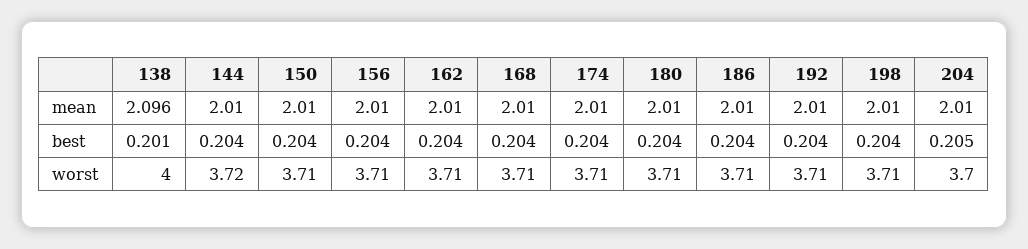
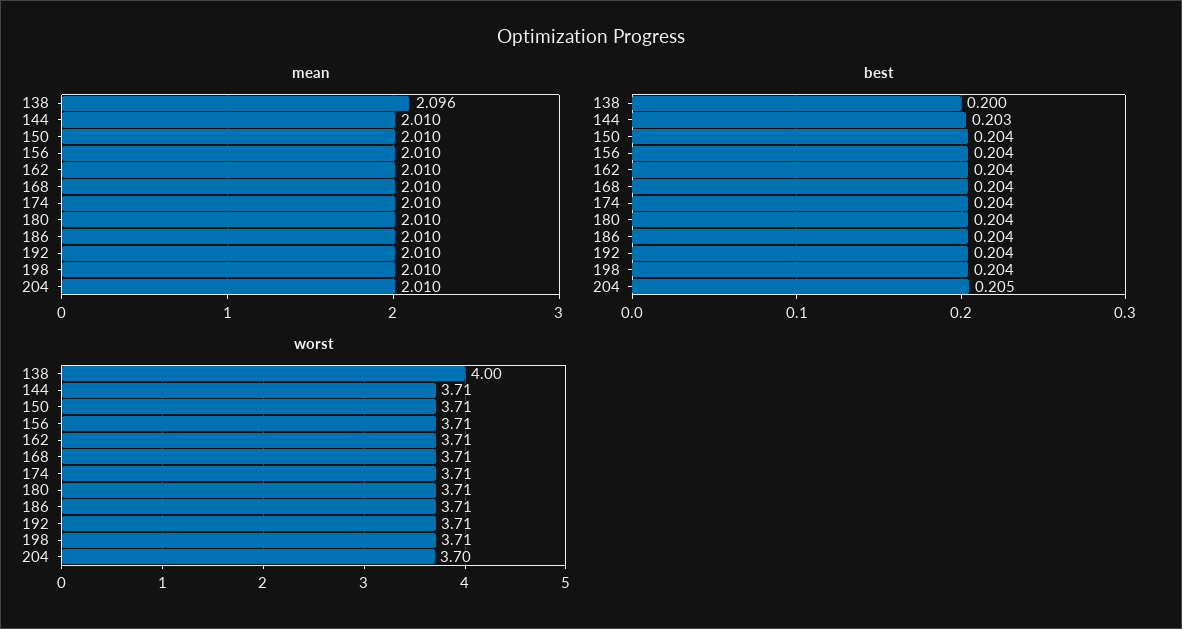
best, 138: 0.201 -> 0.2
best, 144: 0.204 -> 0.203
worst, 144: 3.72 -> 3.71

